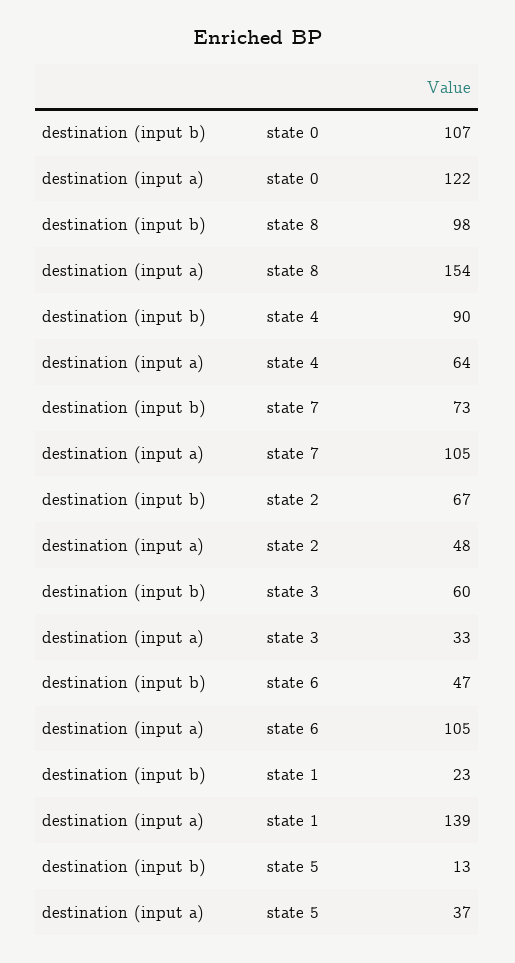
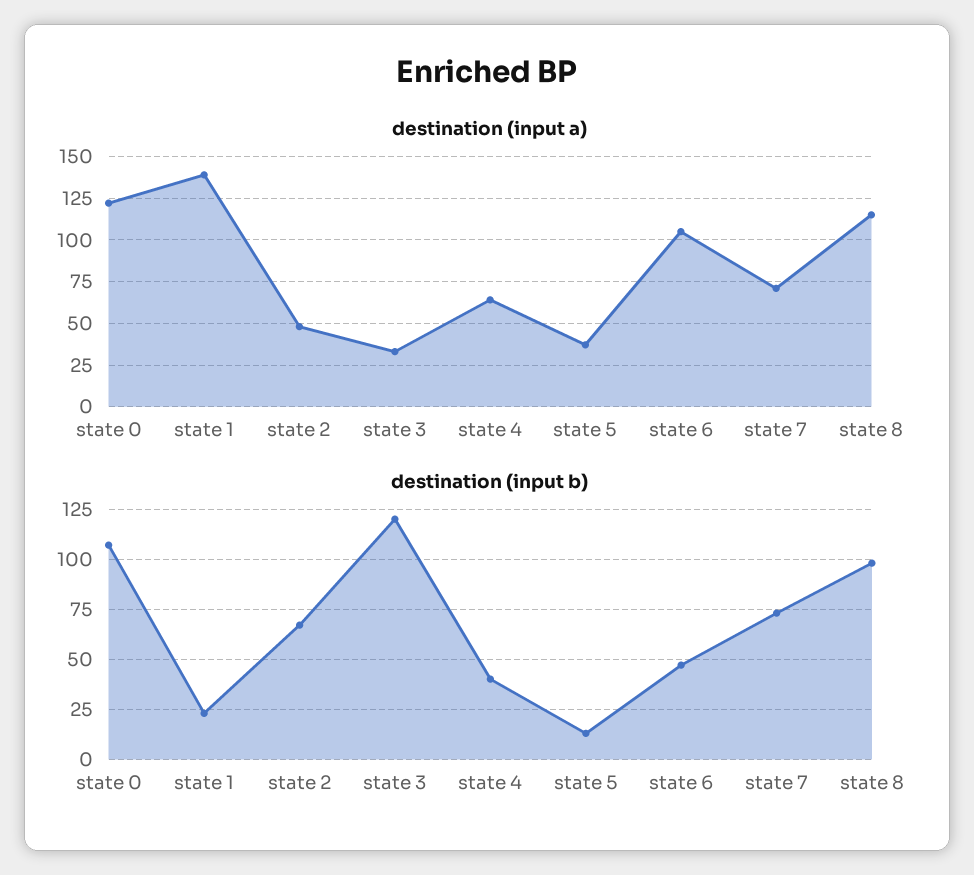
destination (input a), state 8: 154 -> 115
destination (input b), state 4: 90 -> 40
destination (input a), state 7: 105 -> 70
destination (input b), state 3: 60 -> 120

